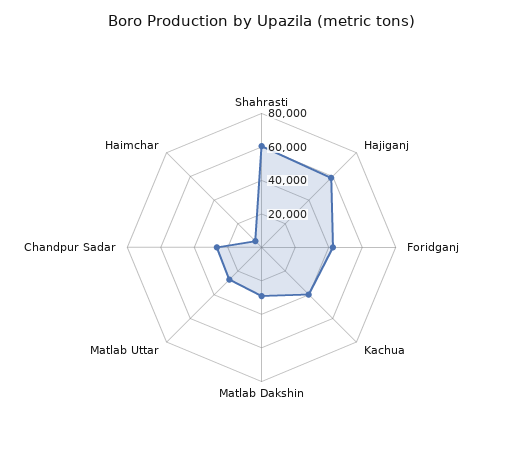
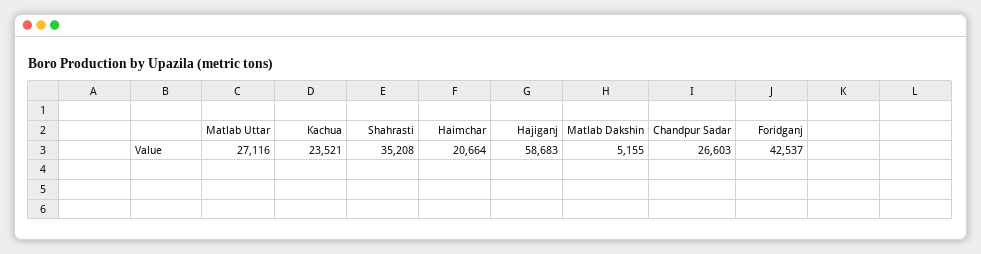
Shahrasti: 60000 -> 35208
Kachua: 40000 -> 23521
Matlab Dakshin: 30000 -> 5155
Haimchar: 5000 -> 20664

